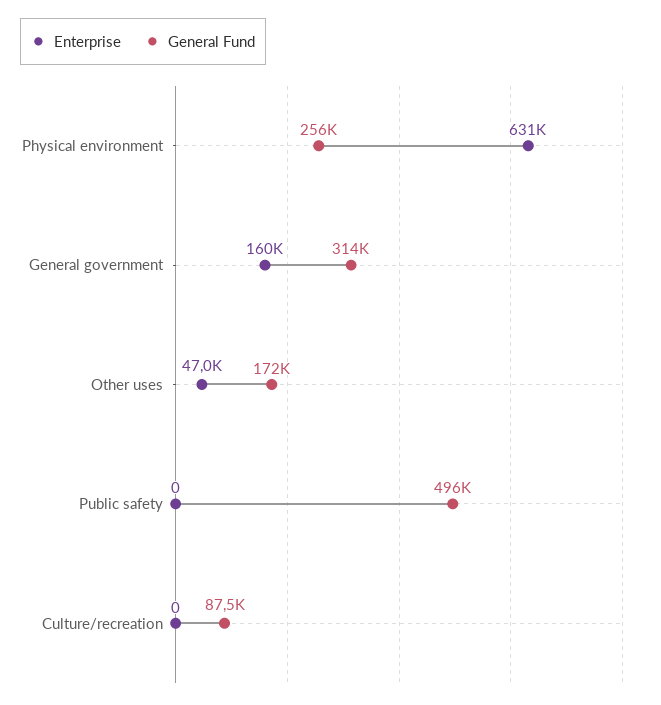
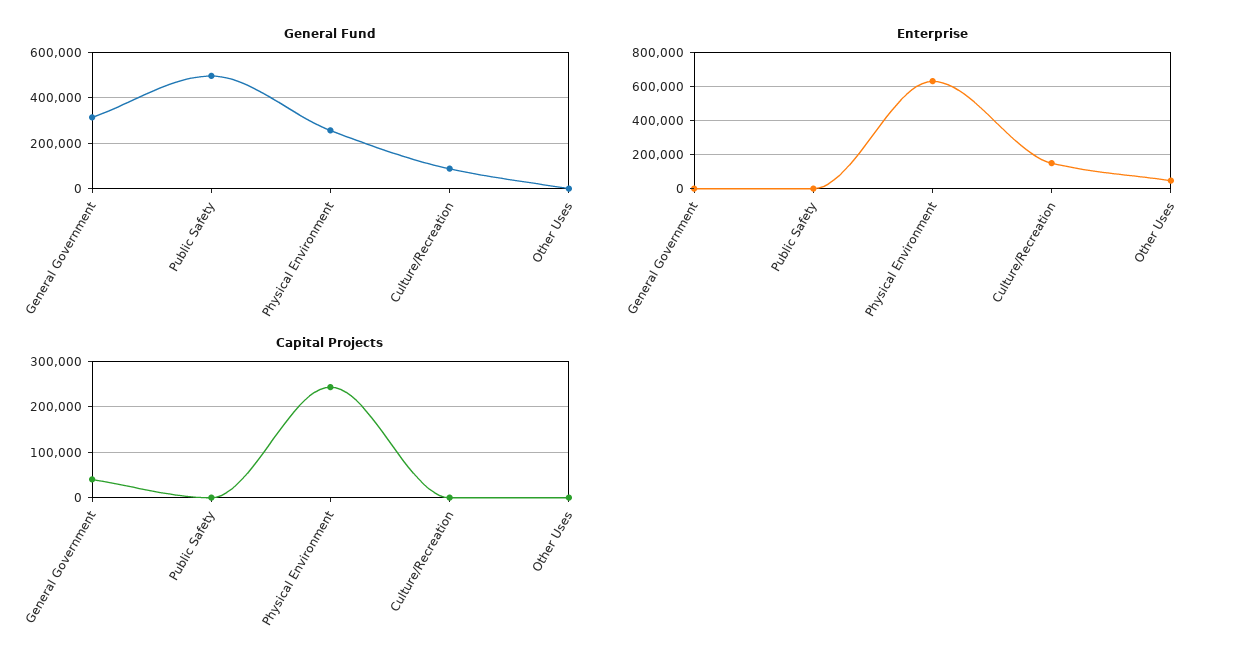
Enterprise, General government: 160000 -> 0
General Fund, Other uses: 172000 -> 0
Enterprise, Culture/recreation: 0 -> 150000
Capital Projects, General government: none -> 40000
Capital Projects, Public safety: none -> 0
Capital Projects, Physical environment: none -> 240000
Capital Projects, Culture/recreation: none -> 0
Capital Projects, Other uses: none -> 0

